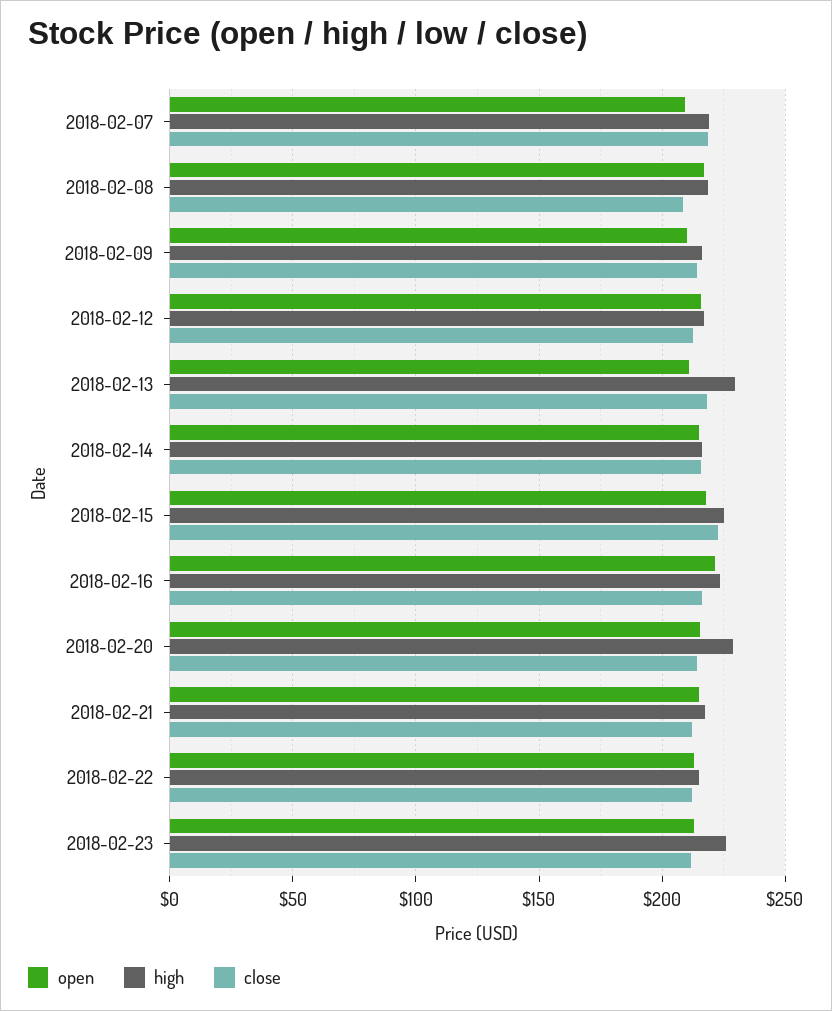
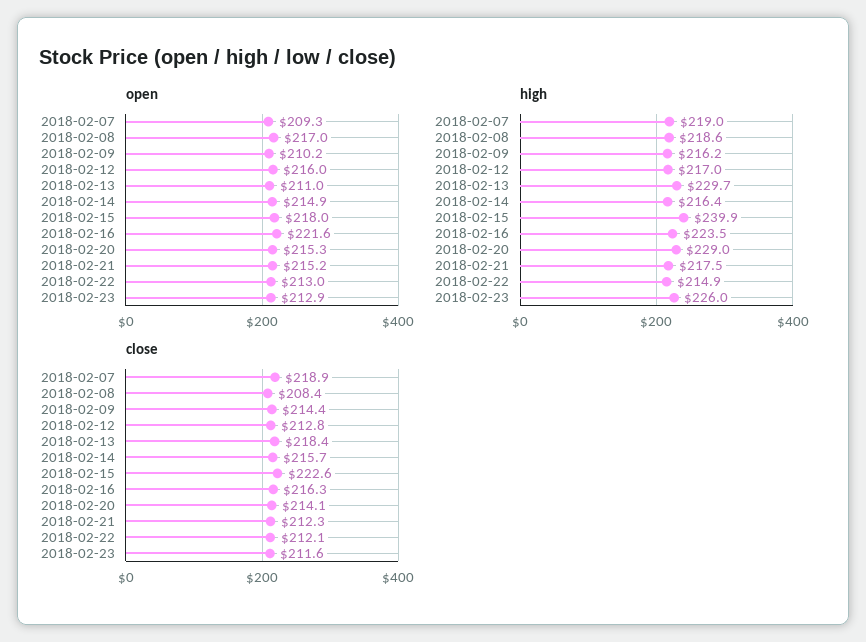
high, 2018-02-15: 225 -> 239.9

